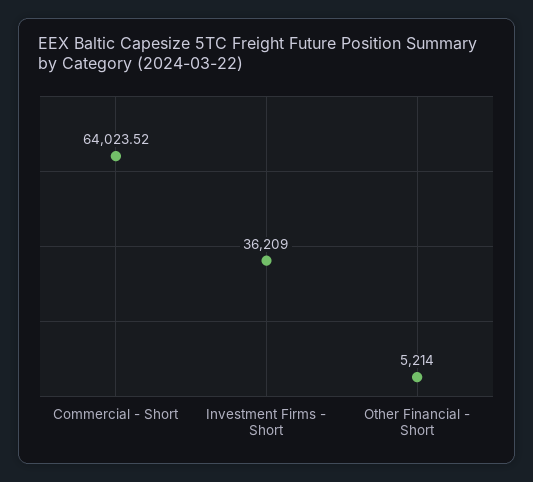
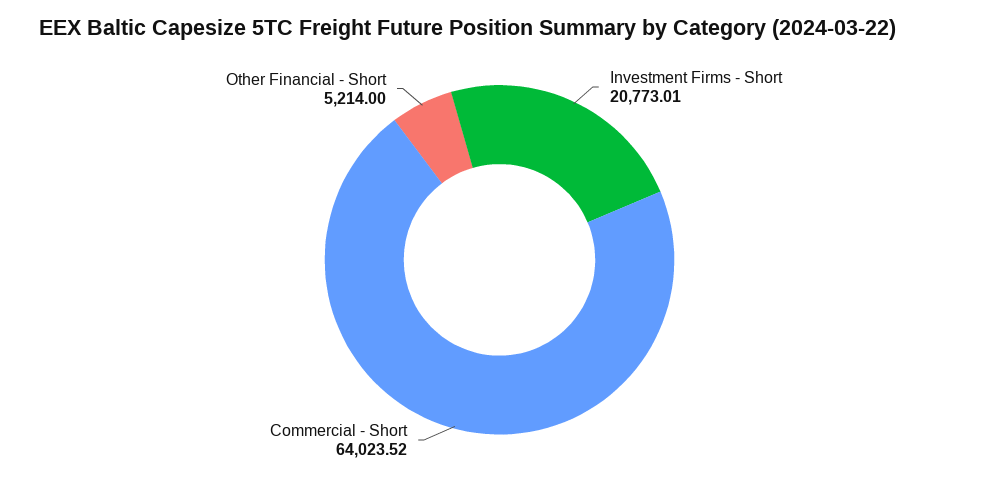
Investment Firms - Short: 36209 -> 20773.01

